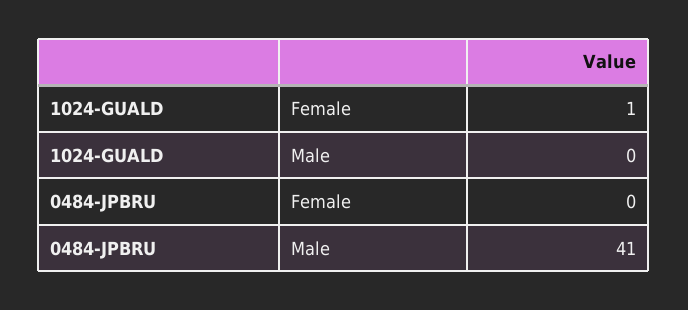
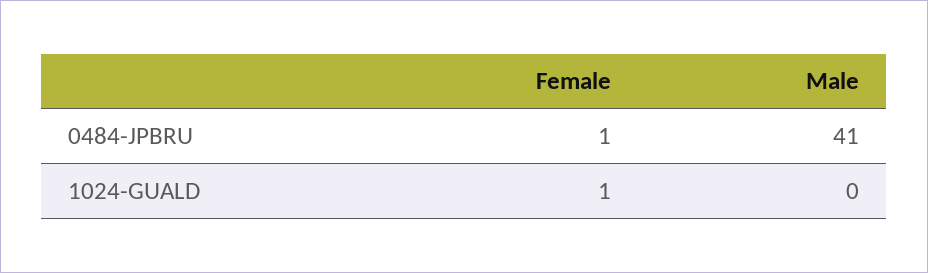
0484-JPBRU, Female: 0 -> 1

